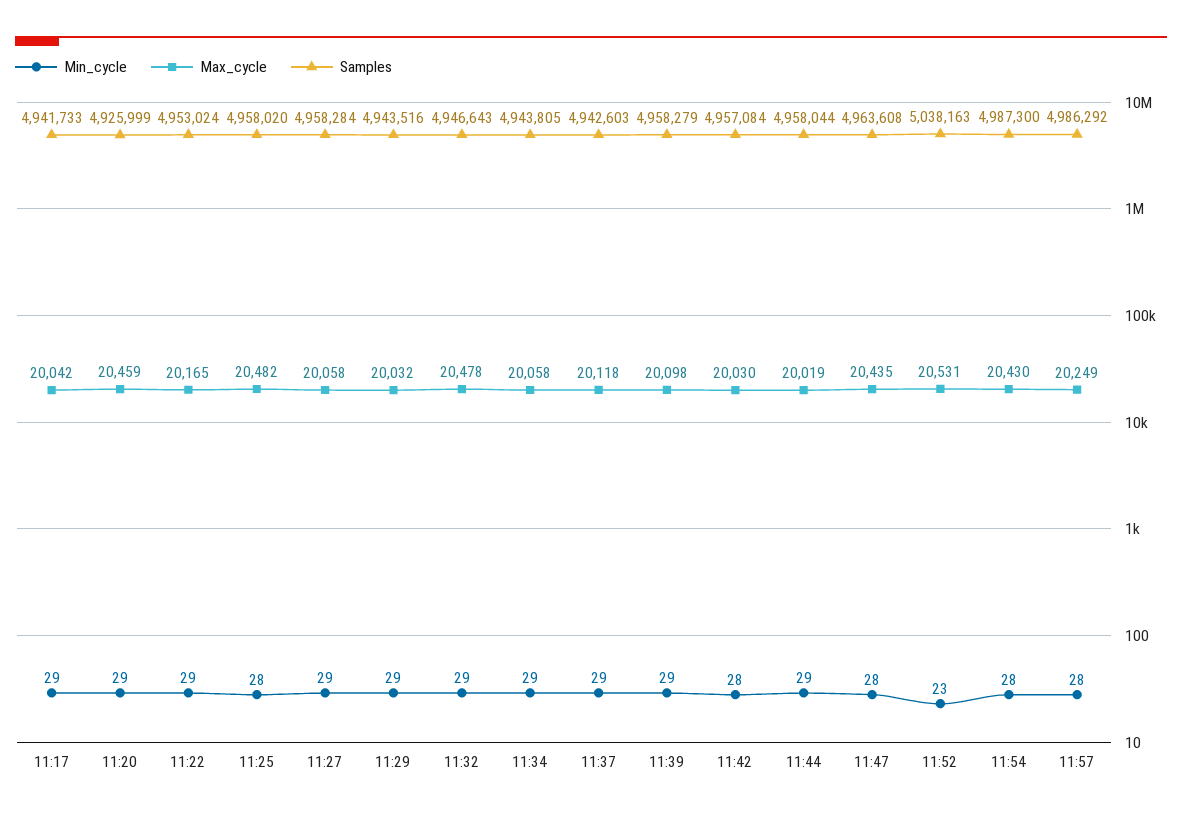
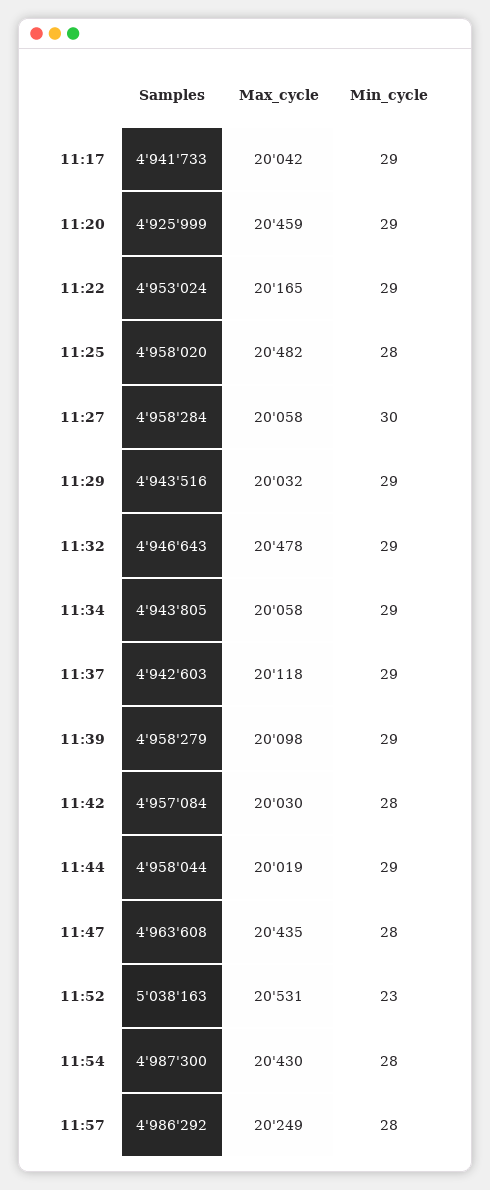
Min_cycle, 11:27: 29 -> 30

